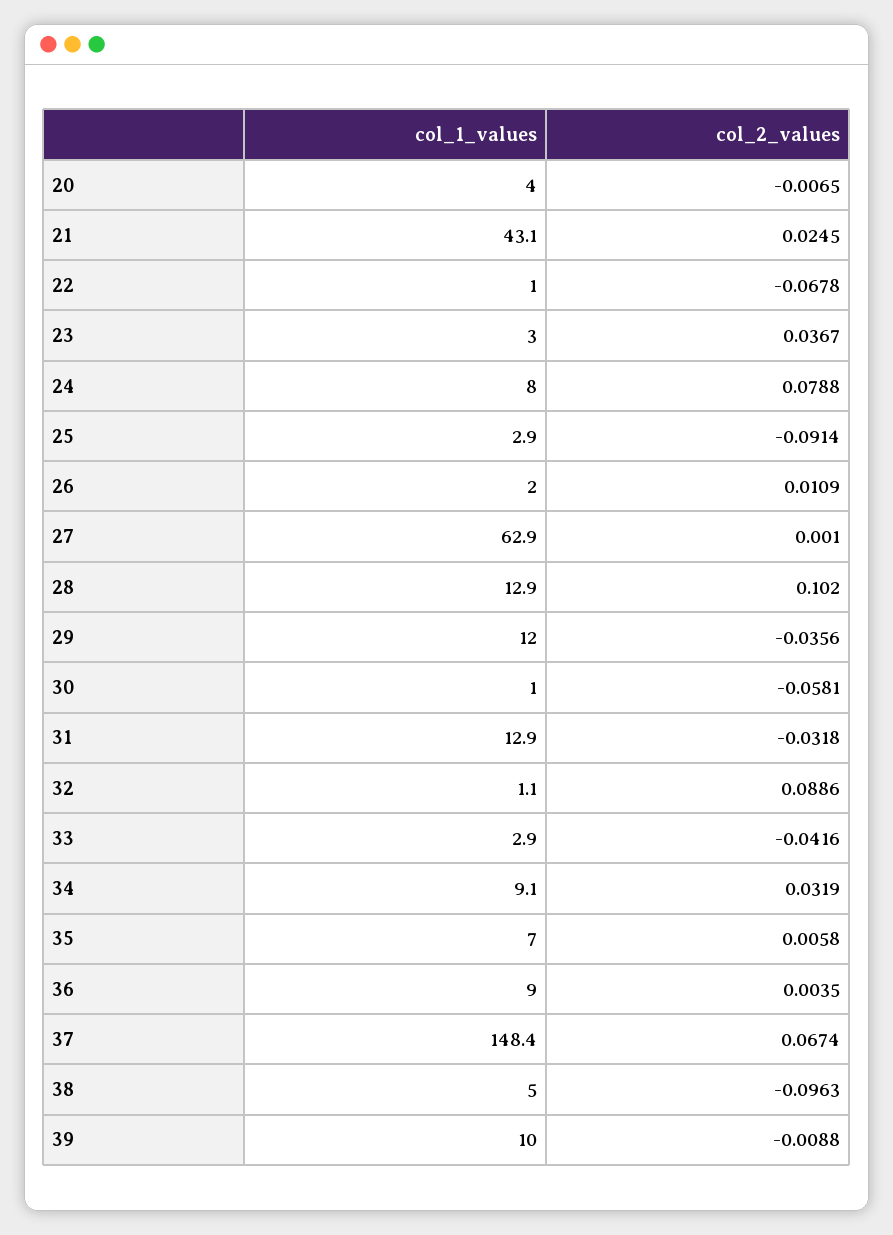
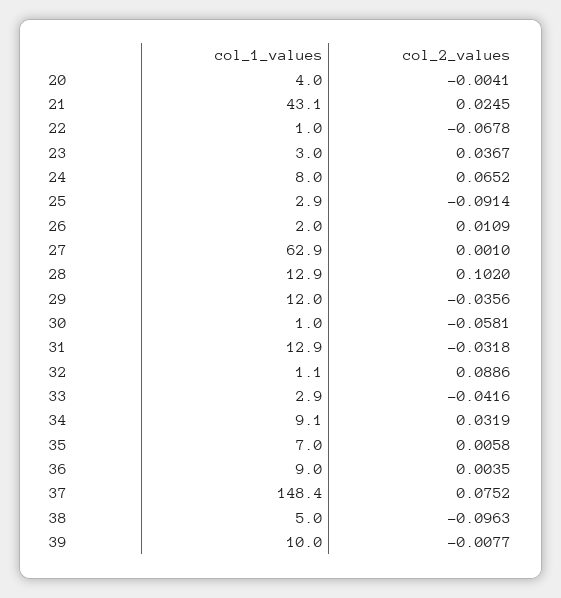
col_2_values, 20: -0.0065 -> -0.0041
col_2_values, 24: 0.0788 -> 0.0652
col_2_values, 37: 0.0674 -> 0.0752
col_2_values, 39: -0.0088 -> -0.0077

